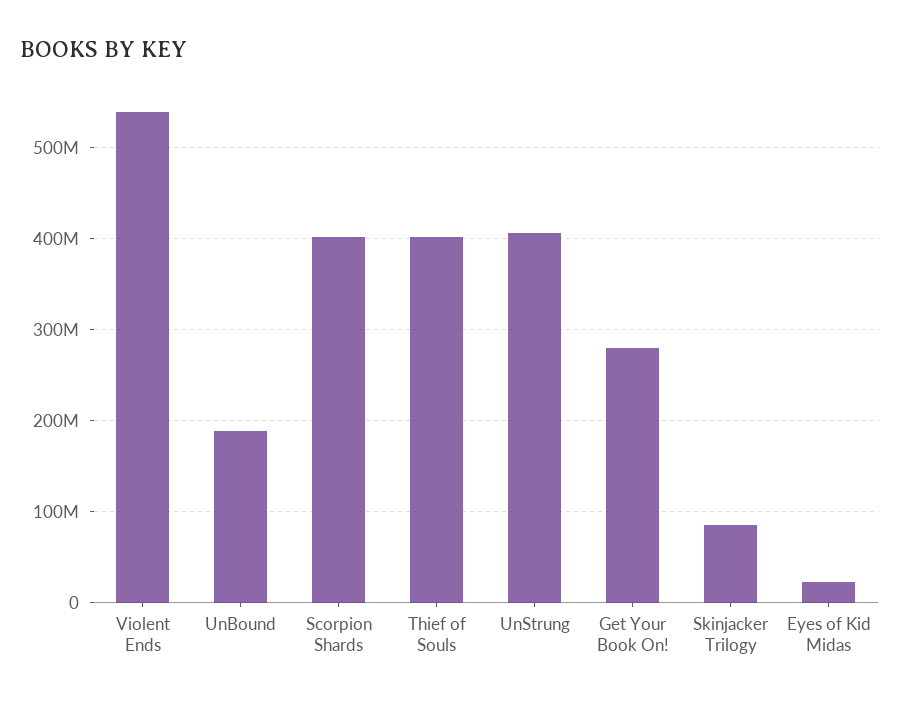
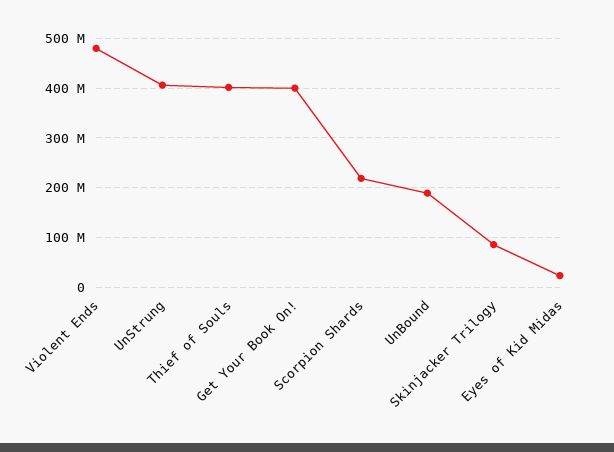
Violent Ends: 540000000 -> 480000000
Scorpion Shards: 400000000 -> 220000000
Get Your Book On!: 280000000 -> 400000000

